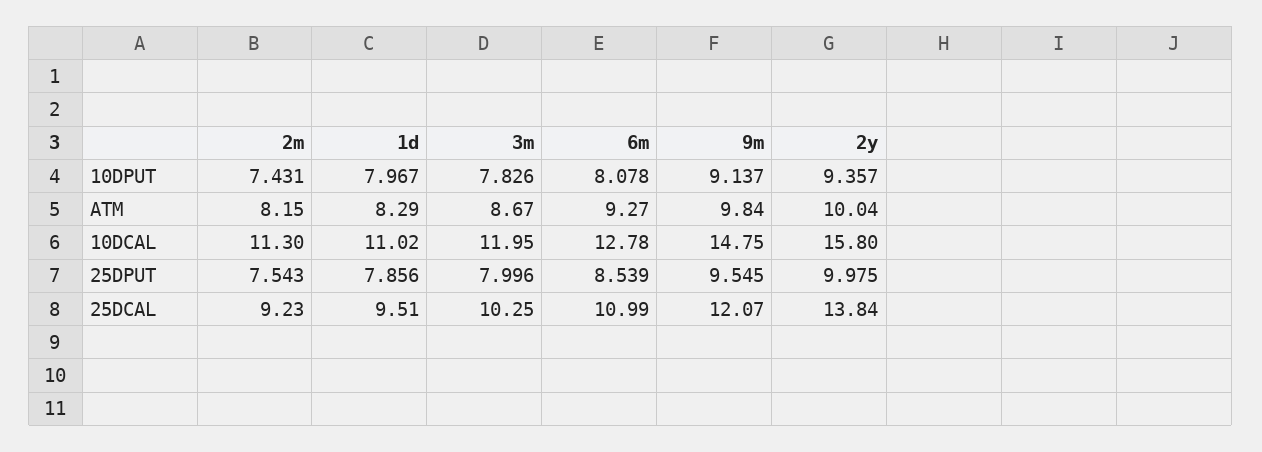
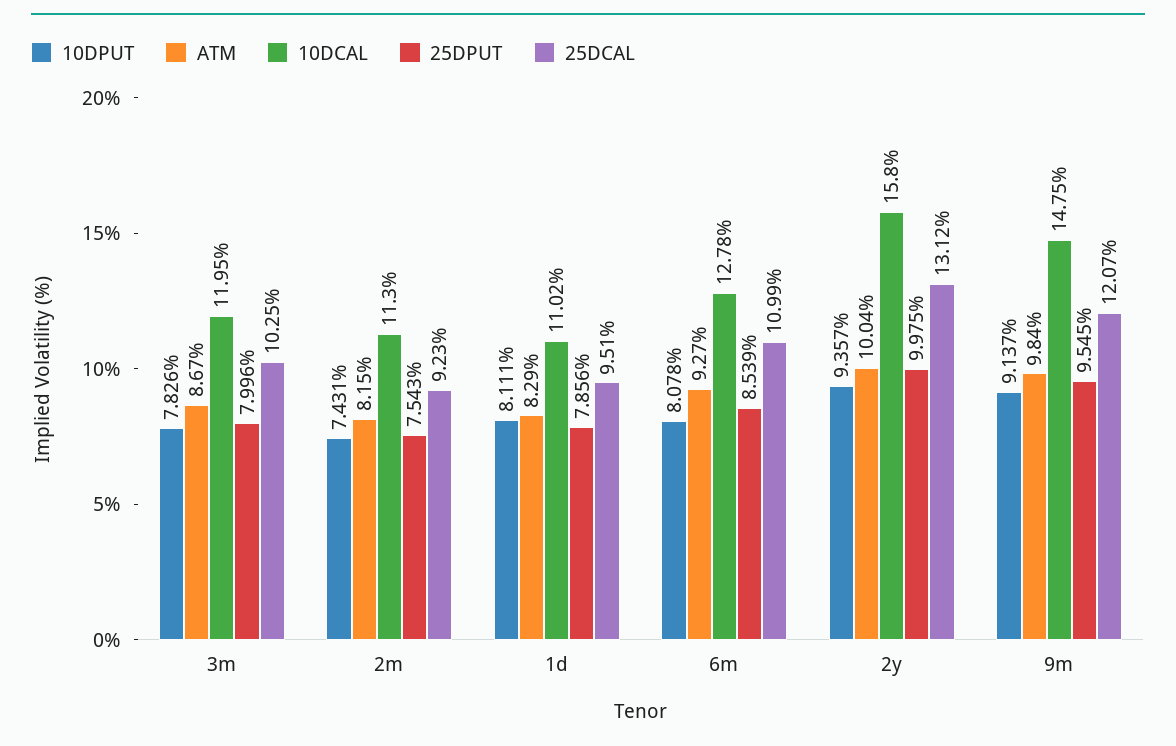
10DPUT, 1d: 7.967 -> 8.111
25DCAL, 2y: 13.84 -> 13.12

